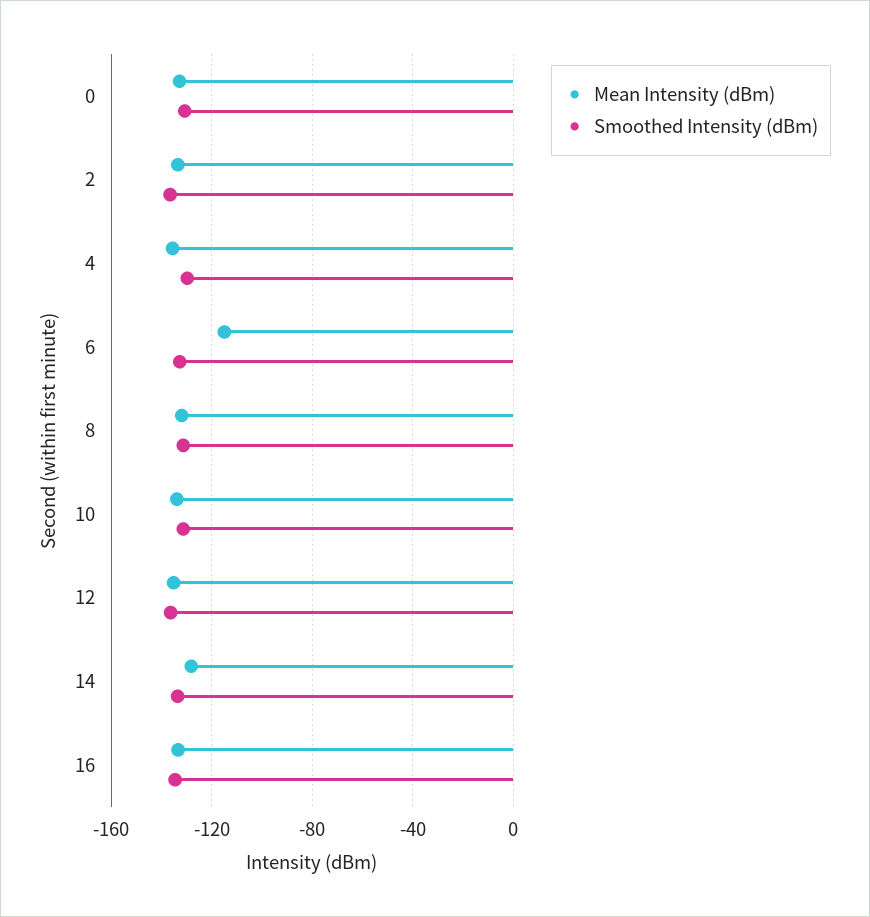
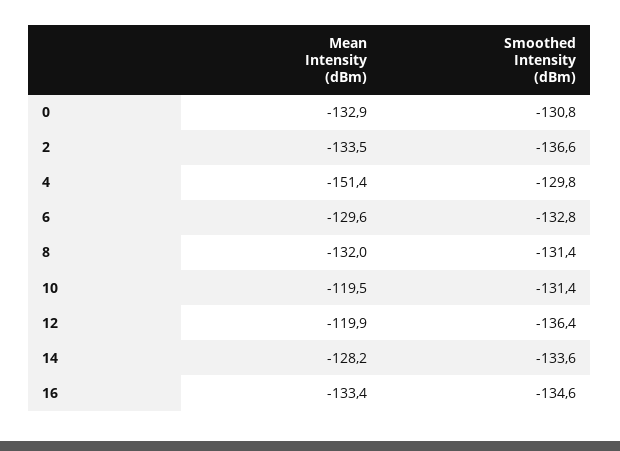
Mean Intensity (dBm), 4: -135 -> -151.4
Mean Intensity (dBm), 6: -115 -> -129.6
Mean Intensity (dBm), 10: -135 -> -119.5
Mean Intensity (dBm), 12: -135 -> -119.9

